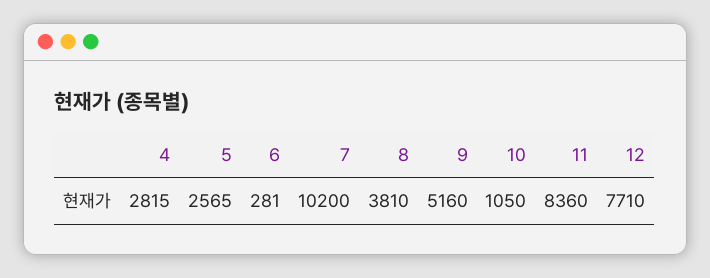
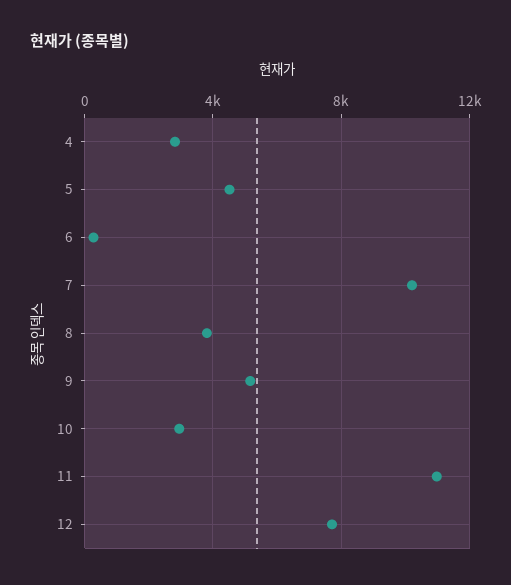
5: 2565 -> 4500
10: 1050 -> 3000
11: 8360 -> 11000

